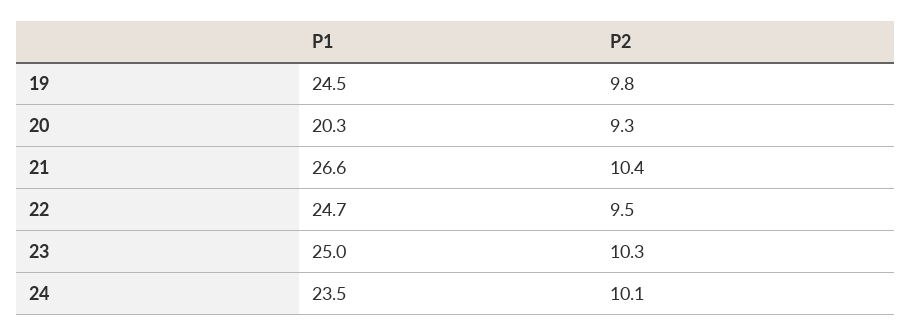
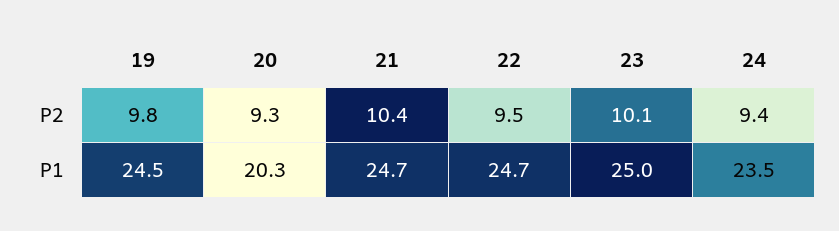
P1, 21: 26.6 -> 24.7
P2, 23: 10.3 -> 10.1
P2, 24: 10.1 -> 9.4

